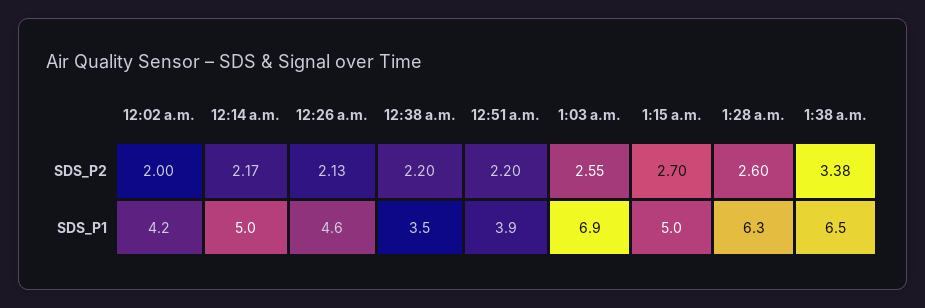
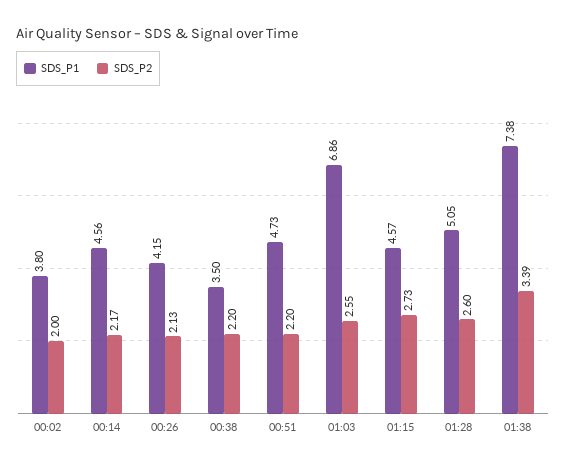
SDS_P2, 1:15 a.m.: 2.7 -> 2.73
SDS_P2, 1:38 a.m.: 3.38 -> 3.39
SDS_P1, 12:02 a.m.: 4.2 -> 3.8
SDS_P1, 12:14 a.m.: 5 -> 4.56
SDS_P1, 12:26 a.m.: 4.6 -> 4.15
SDS_P1, 12:51 a.m.: 3.9 -> 4.73
SDS_P1, 1:15 a.m.: 5 -> 4.57
SDS_P1, 1:28 a.m.: 6.3 -> 5.05
SDS_P1, 1:38 a.m.: 6.5 -> 7.38

